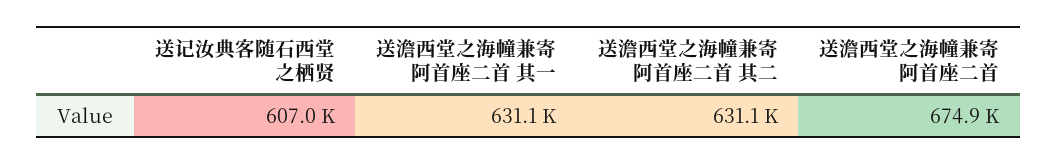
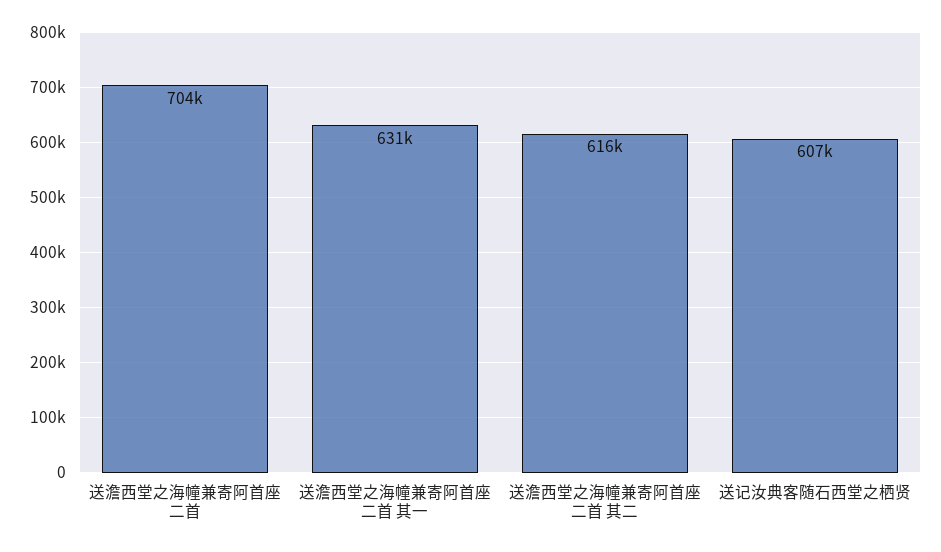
送澹西堂之海幢兼寄阿首座二首 其二: 631100 -> 616000
送澹西堂之海幢兼寄阿首座二首: 674900 -> 704000

